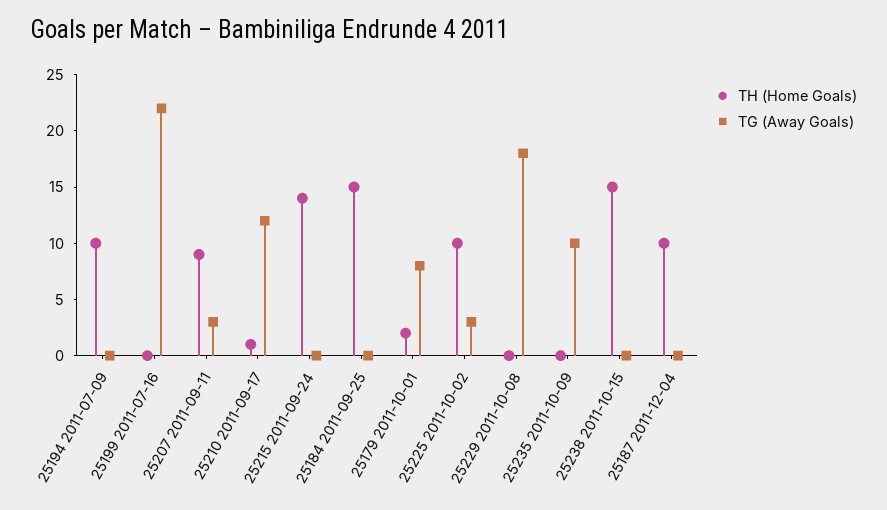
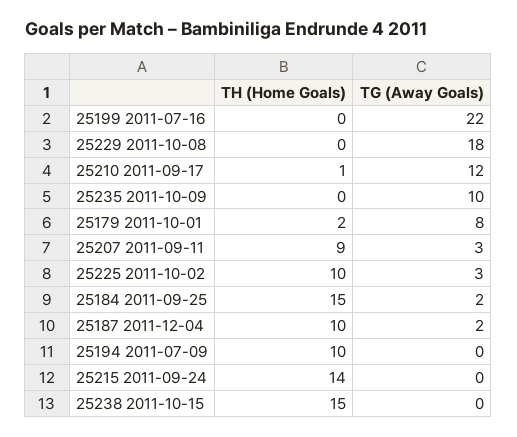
TG (Away Goals), 25184 2011-09-25: 0 -> 2
TG (Away Goals), 25187 2011-12-04: 0 -> 2

